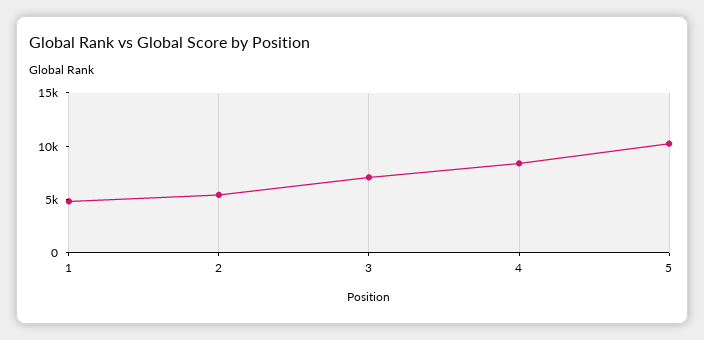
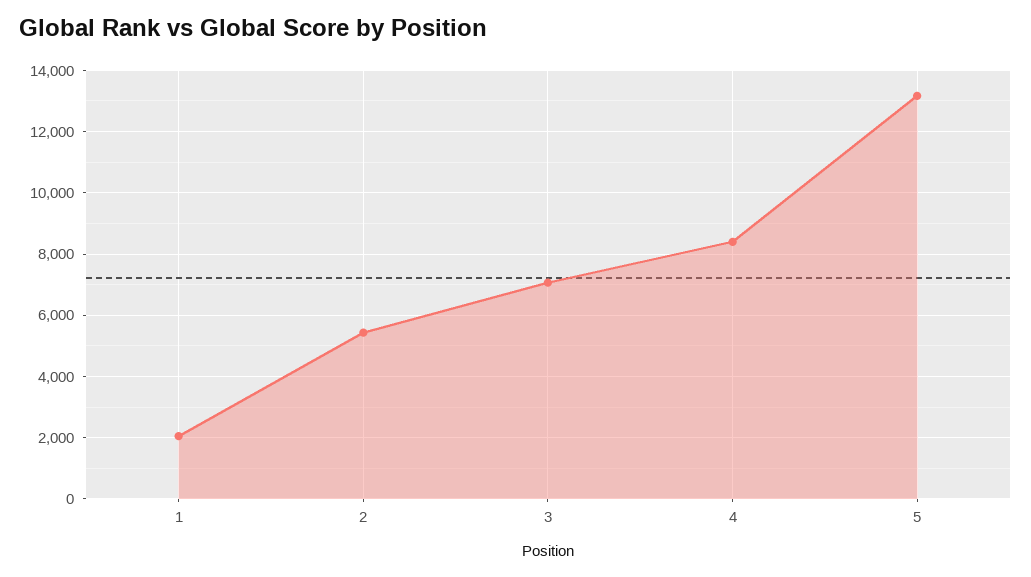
1: 5000 -> 2000
5: 10000 -> 13200

